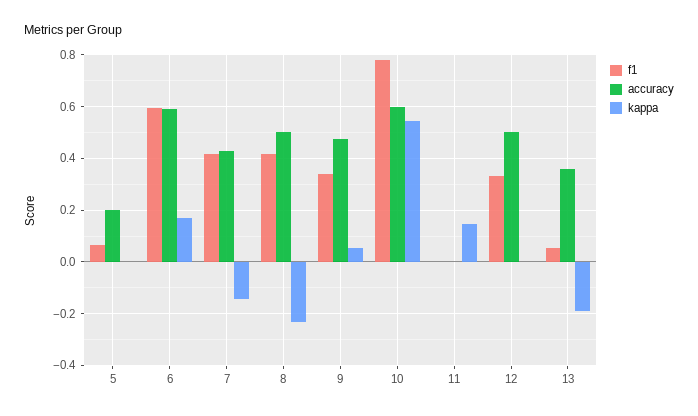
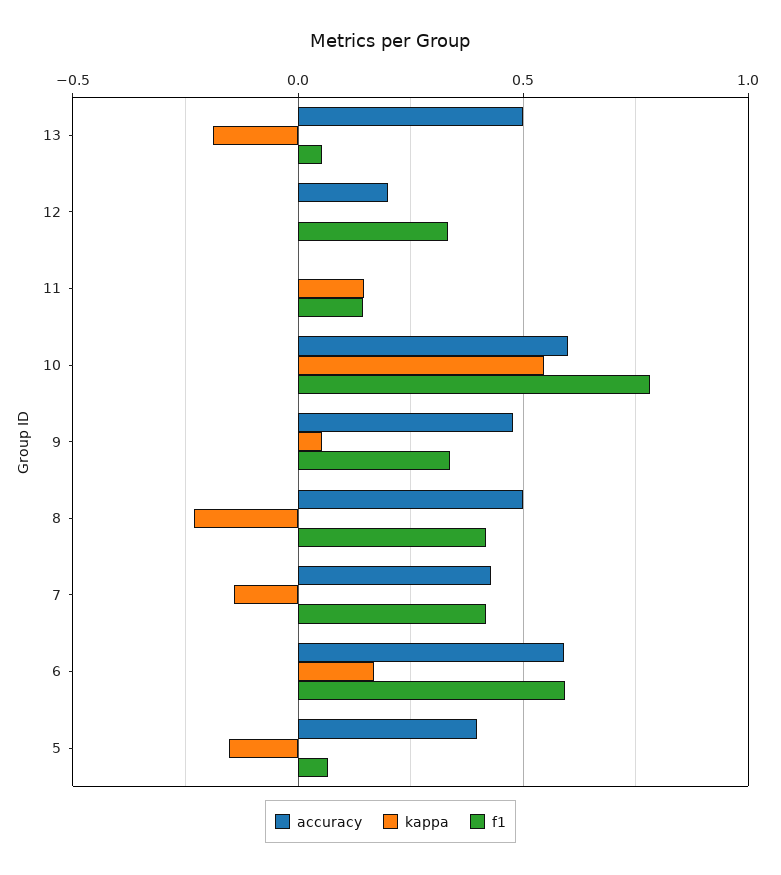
accuracy, 5: 0.2 -> 0.4
kappa, 5: 0 -> -0.15
f1, 11: 0 -> 0.15
accuracy, 12: 0.5 -> 0.2
accuracy, 13: 0.35 -> 0.5

